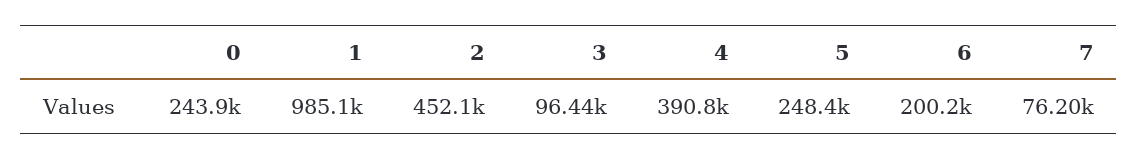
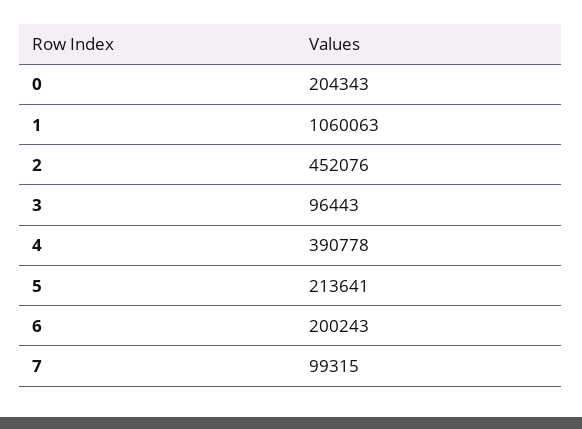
0: 243900 -> 204343
1: 985100 -> 1060063
5: 248400 -> 213641
7: 76200 -> 99315

